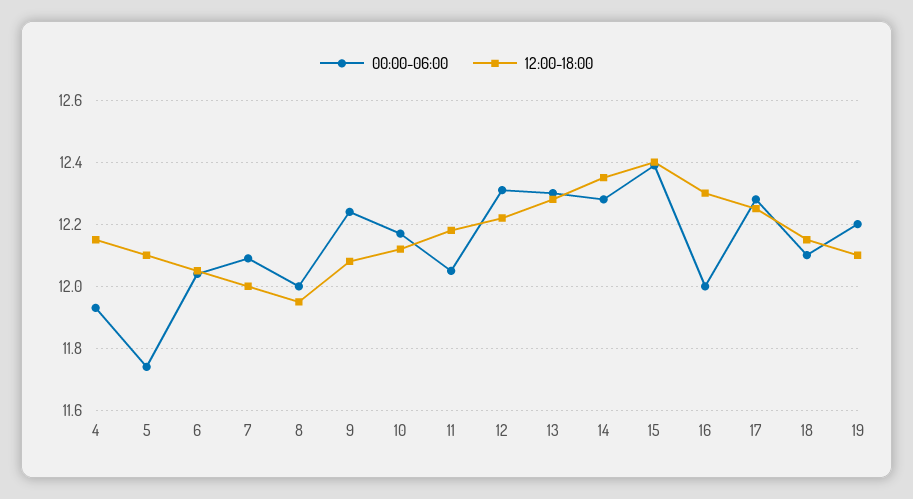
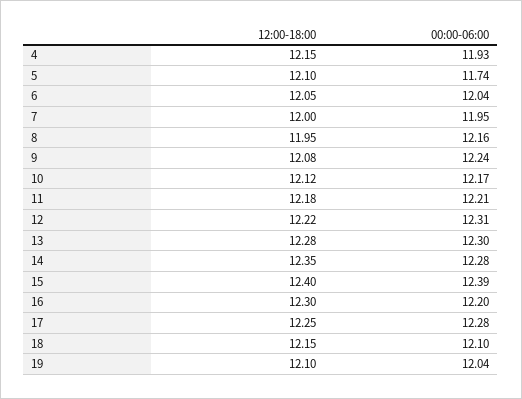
00:00-06:00, 7: 12.1 -> 11.95
00:00-06:00, 8: 12 -> 12.16
00:00-06:00, 11: 12.05 -> 12.21
00:00-06:00, 16: 12 -> 12.2
00:00-06:00, 19: 12.2 -> 12.04

